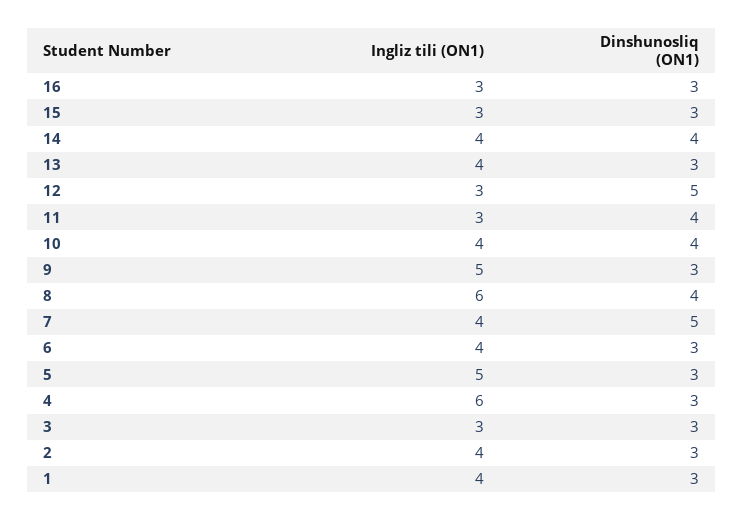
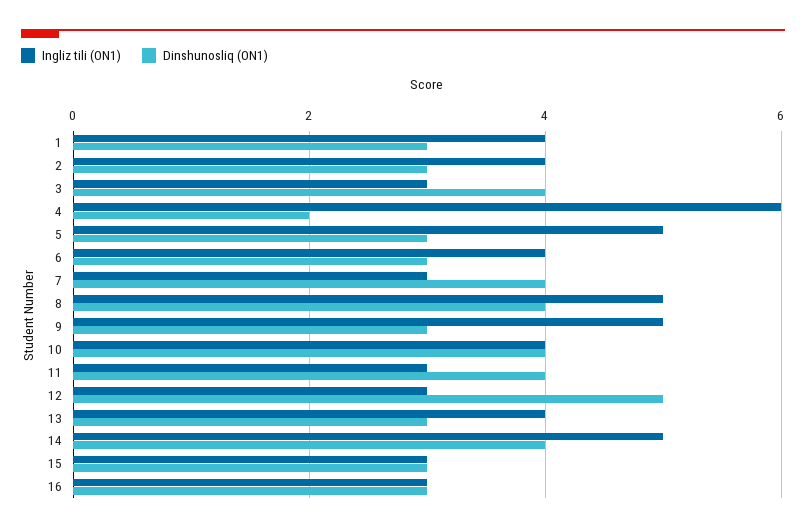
Ingliz tili (ON1), 14: 4 -> 5
Ingliz tili (ON1), 8: 6 -> 5
Ingliz tili (ON1), 7: 4 -> 3
Dinshunosliq (ON1), 7: 5 -> 4
Dinshunosliq (ON1), 4: 3 -> 2
Dinshunosliq (ON1), 3: 3 -> 4

